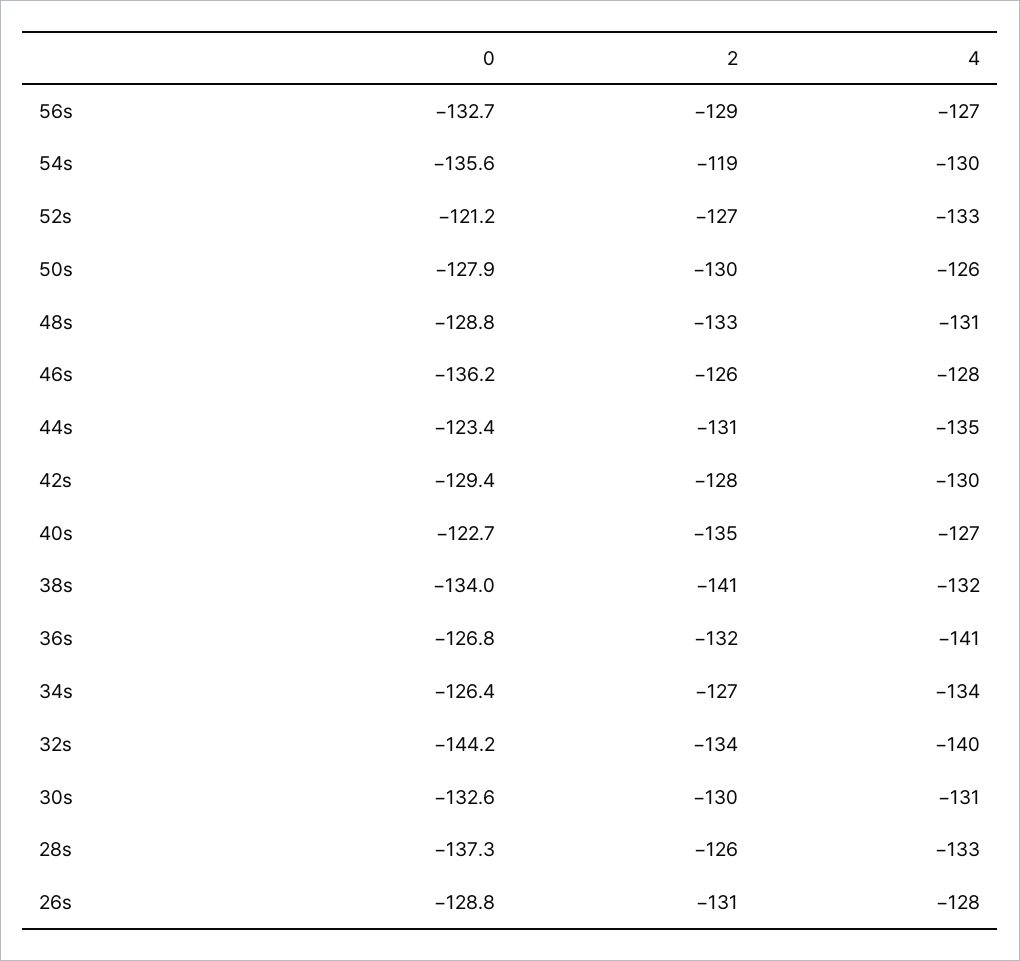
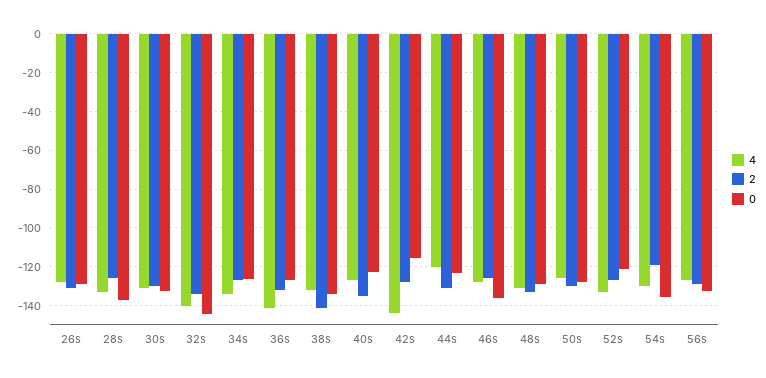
4, 44s: -135 -> -120
0, 42s: -129.4 -> -115
4, 42s: -130 -> -145

